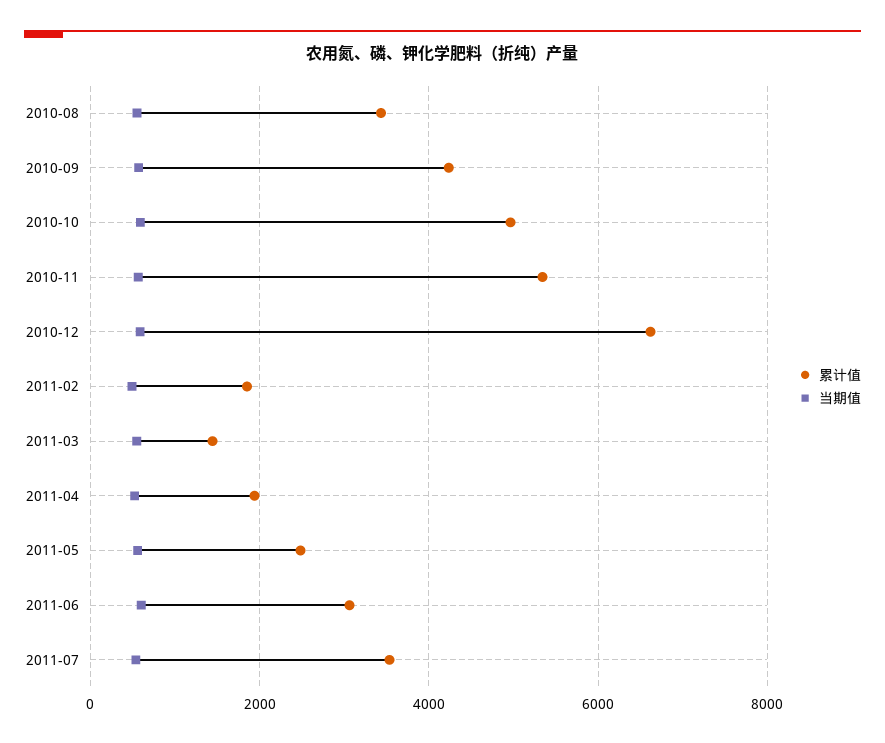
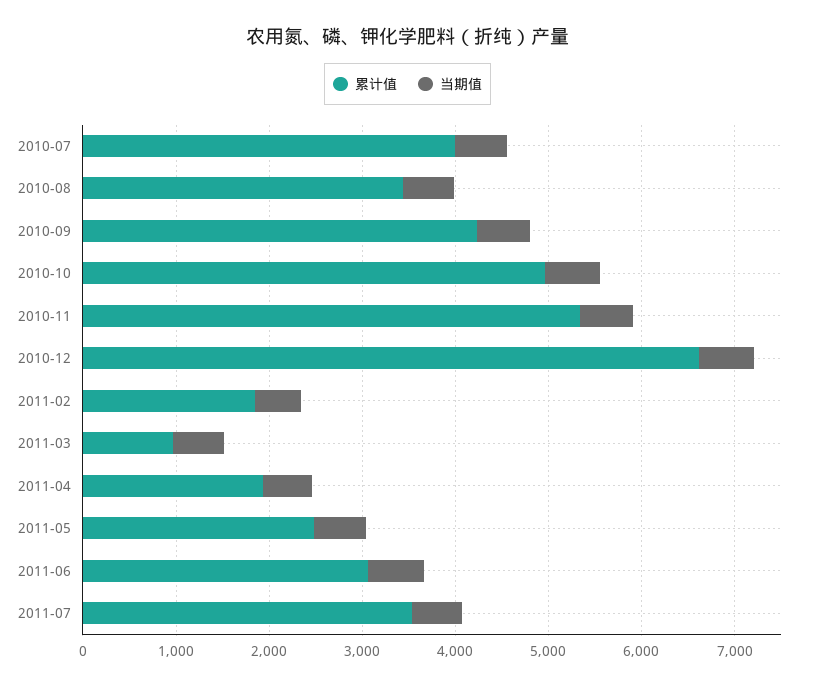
累计值, 2011-03: 1400 -> 1000
累计值, 2010-07: none -> 4000
当期值, 2010-07: none -> 600

